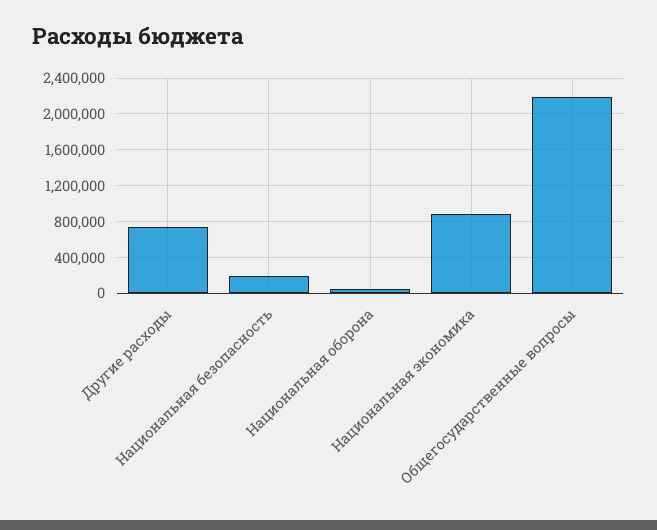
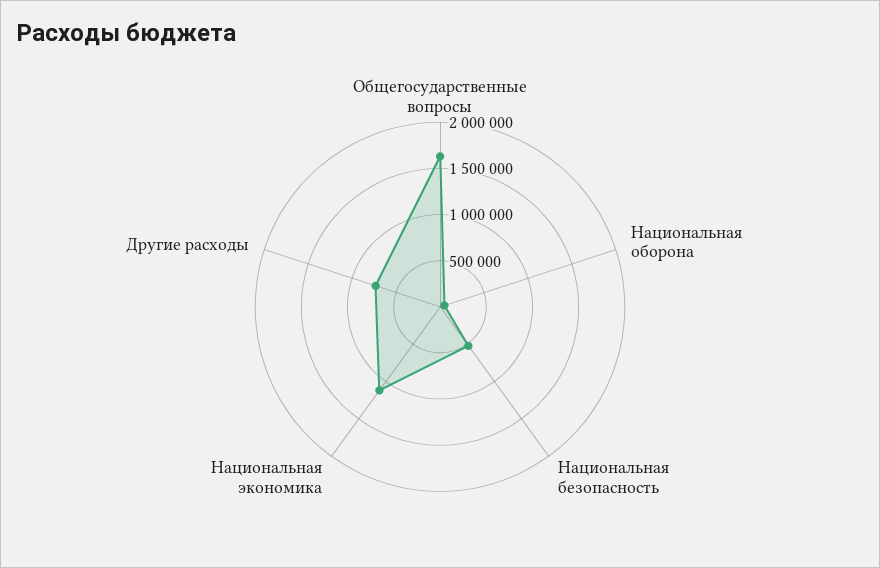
Национальная безопасность: 200000 -> 500000
Национальная экономика: 900000 -> 1100000
Общегосударственные вопросы: 2200000 -> 1600000

